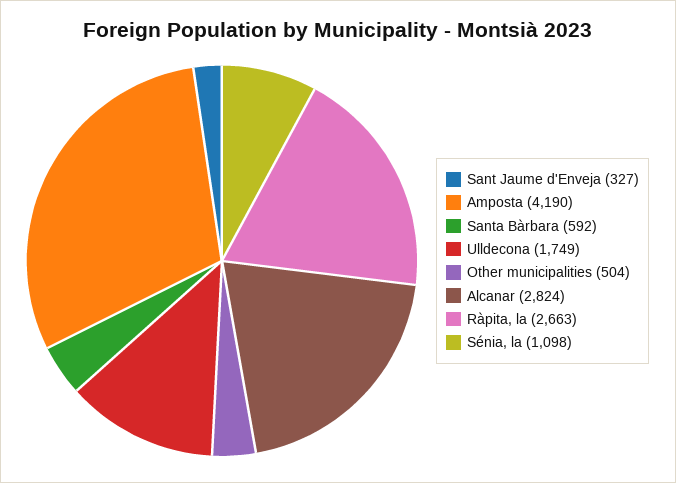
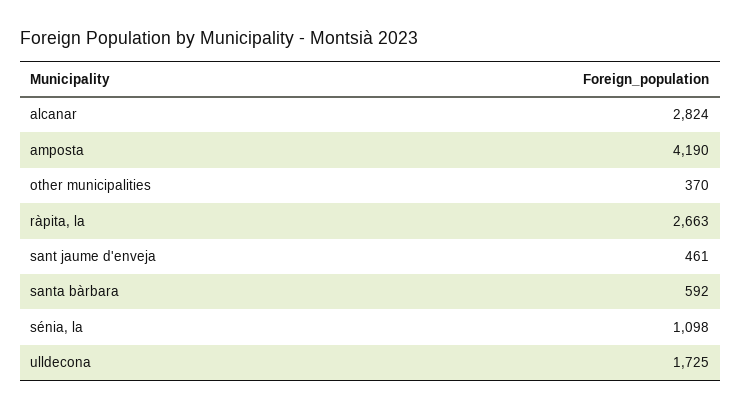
Sant Jaume d'Enveja: 327 -> 461
Ulldecona: 1749 -> 1725
Other municipalities: 504 -> 370

